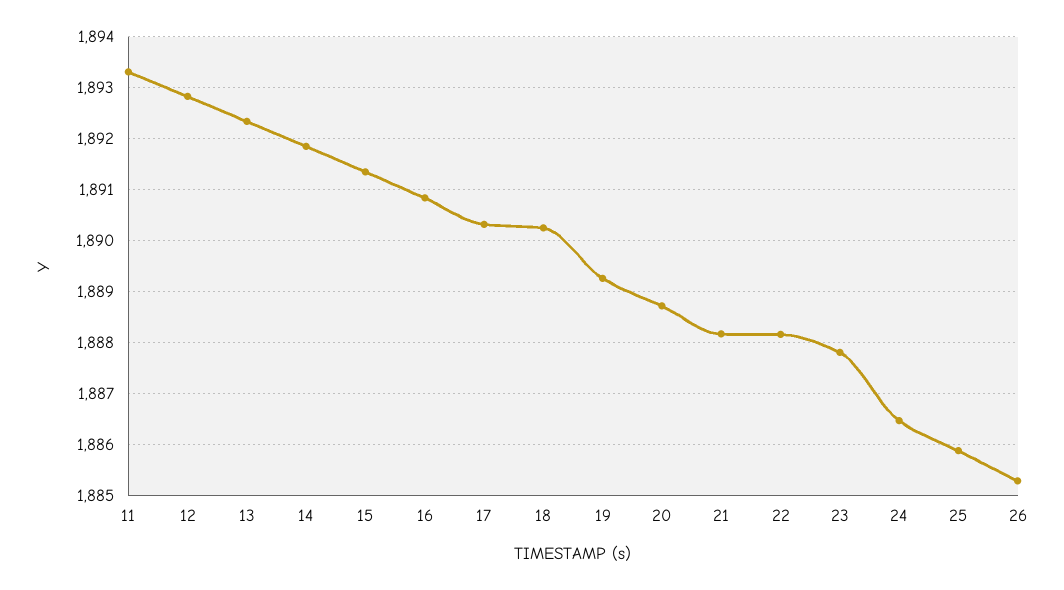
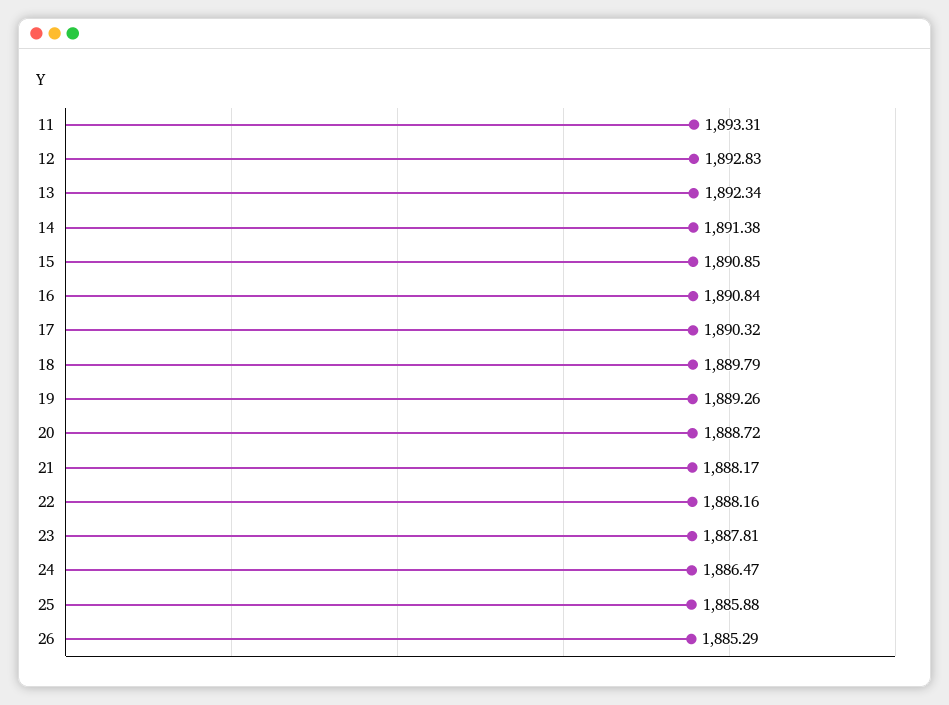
14: 1891.8 -> 1891.38
15: 1891.4 -> 1890.85
18: 1890.2 -> 1889.79

